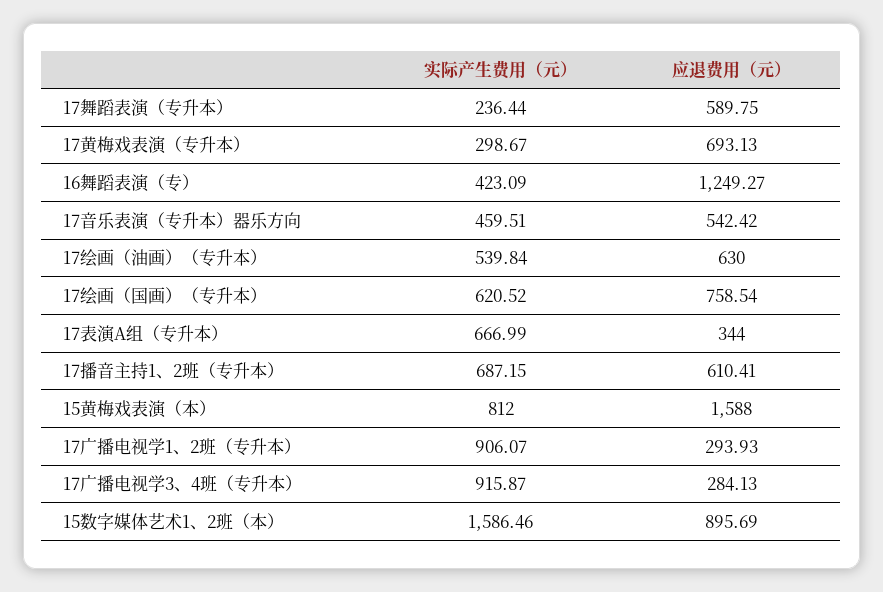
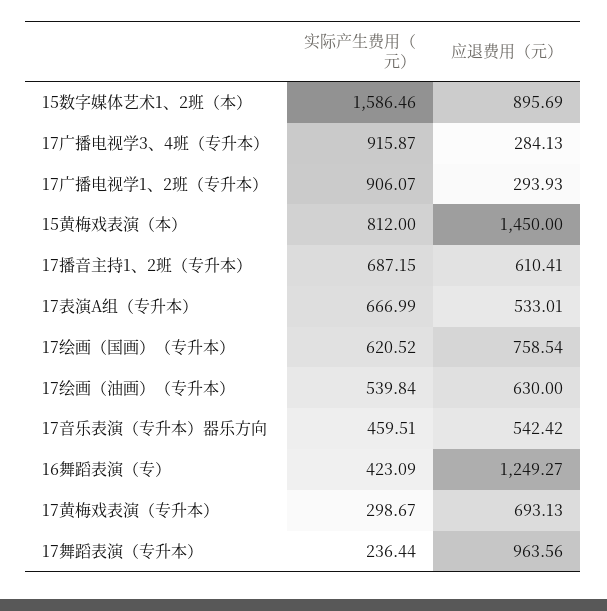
应退费用（元）, 17舞蹈表演（专升本）: 589.75 -> 963.56
应退费用（元）, 17表演A组（专升本）: 344 -> 533.01
应退费用（元）, 15黄梅戏表演（本）: 1588 -> 1450

